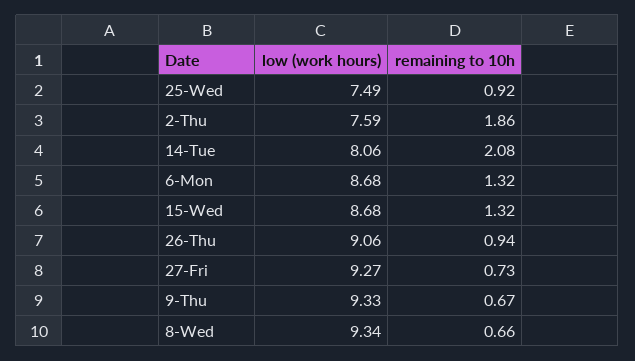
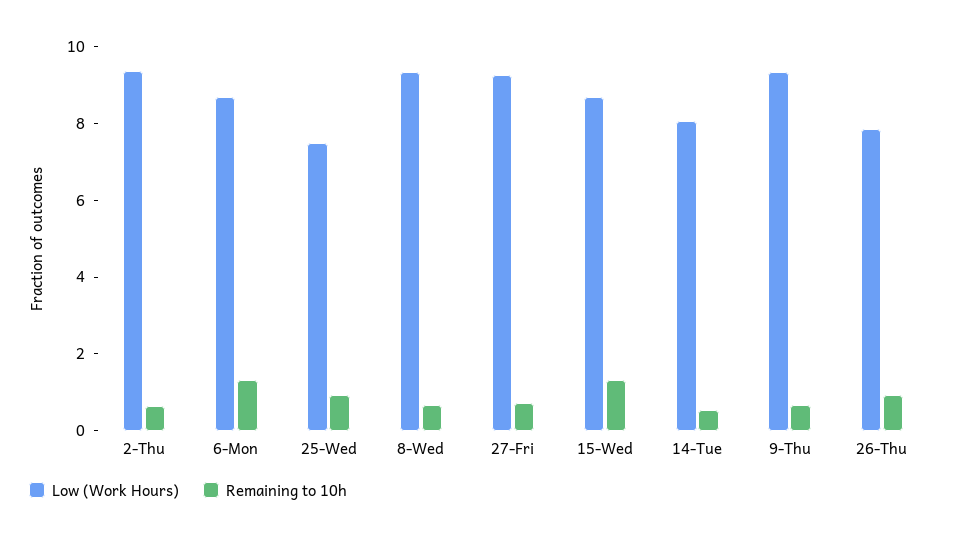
low (work hours), 2-Thu: 7.59 -> 9.5
remaining to 10h, 2-Thu: 1.86 -> 0.5
remaining to 10h, 14-Tue: 2.08 -> 0.5
low (work hours), 26-Thu: 9.06 -> 8

